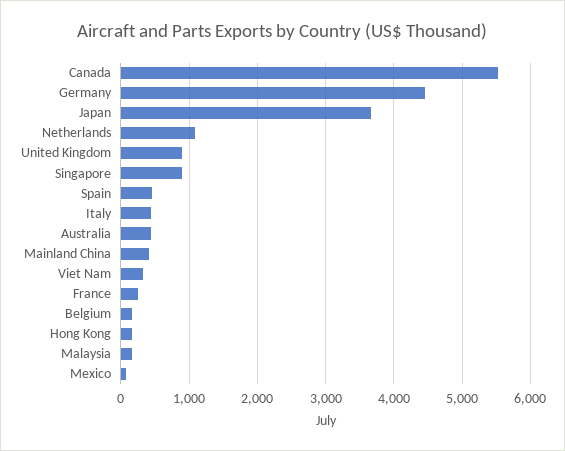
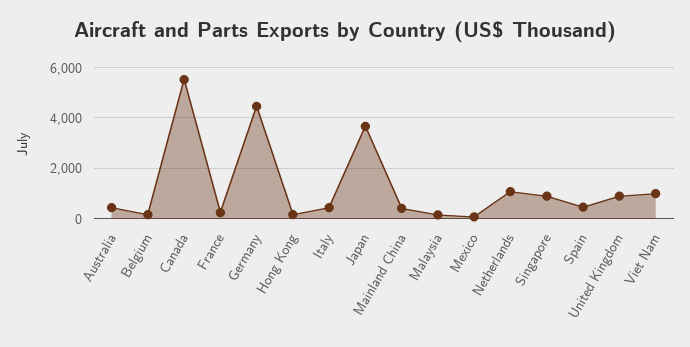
Viet Nam: 300 -> 1000

